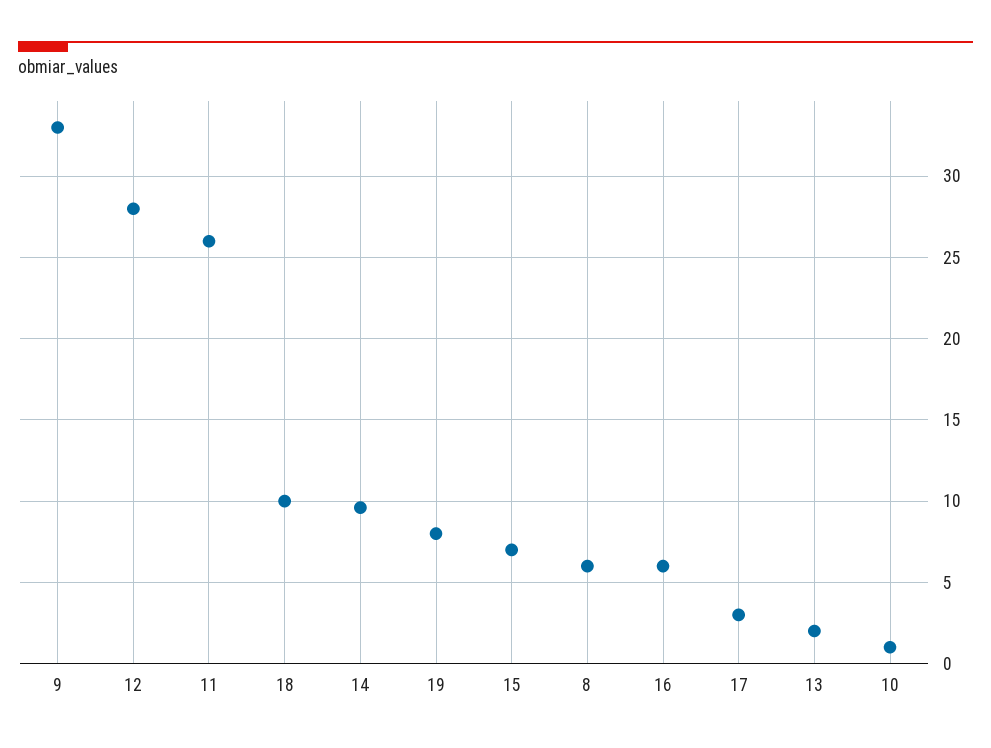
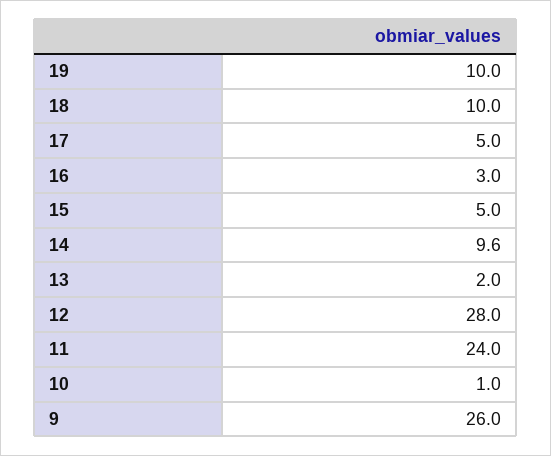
9: 33 -> 26
11: 26 -> 24
19: 8 -> 10
15: 7 -> 5
8: 6 -> none
16: 6 -> 3
17: 3 -> 5

